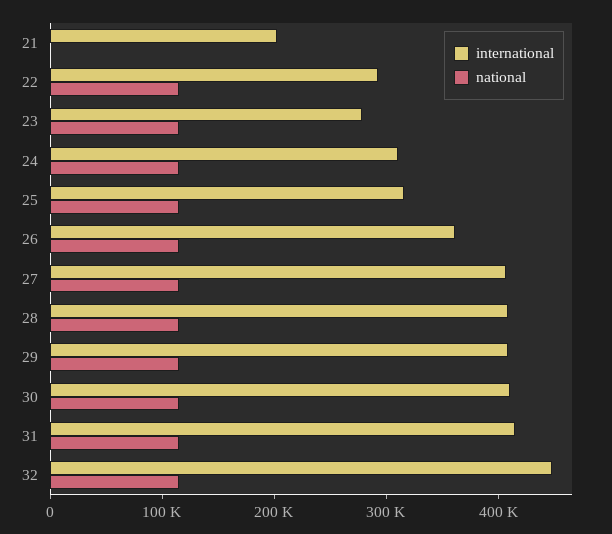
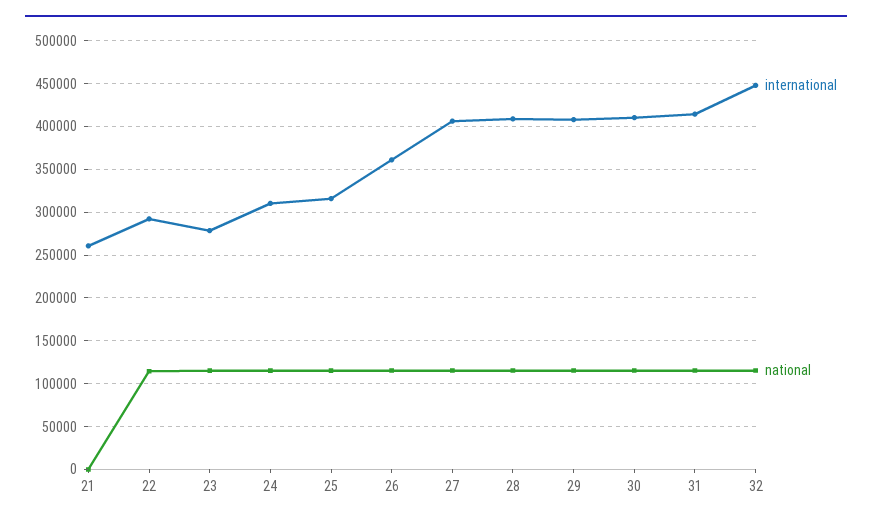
international, 21: 200000 -> 260000

